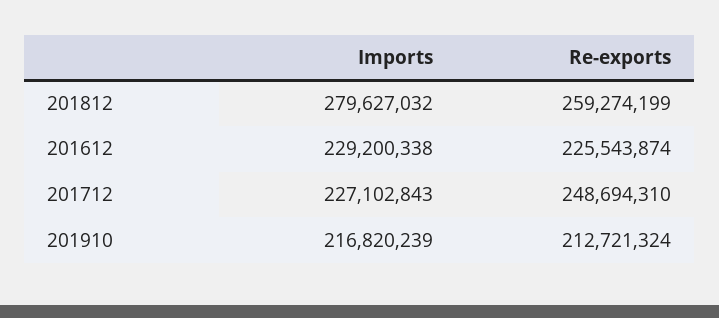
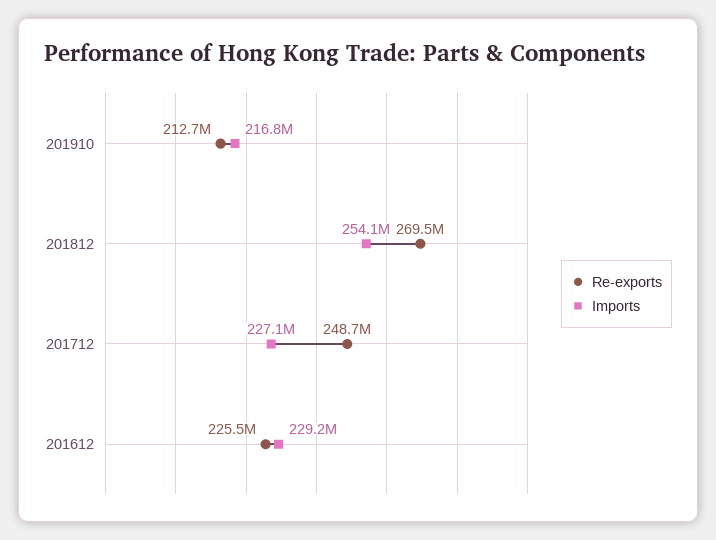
Imports, 201812: 279627032 -> 254100000
Re-exports, 201812: 259274199 -> 269500000

